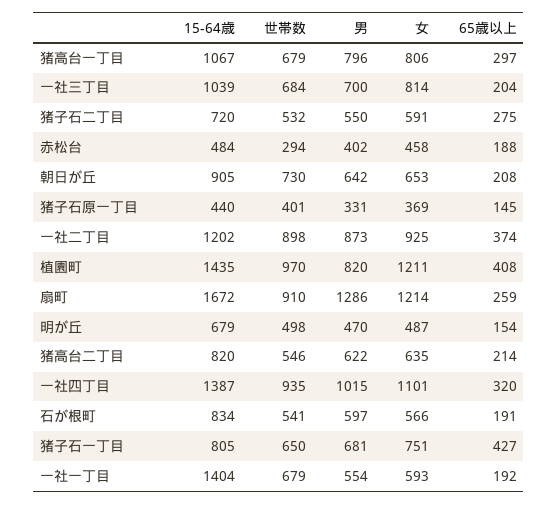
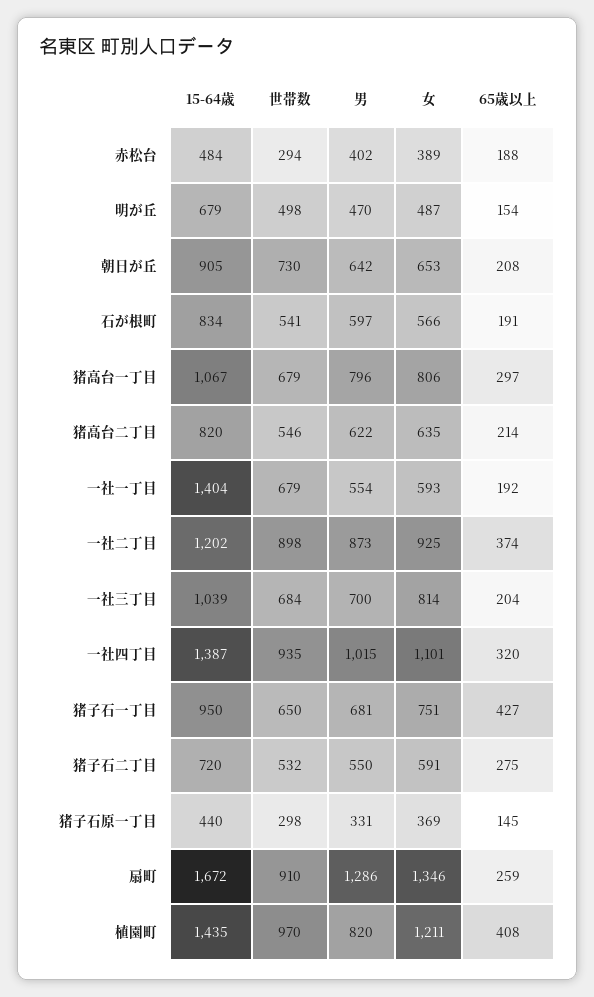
女, 赤松台: 458 -> 389
世帯数, 猪子石原一丁目: 401 -> 298
女, 扇町: 1214 -> 1346
15-64歳, 猪子石一丁目: 805 -> 950

